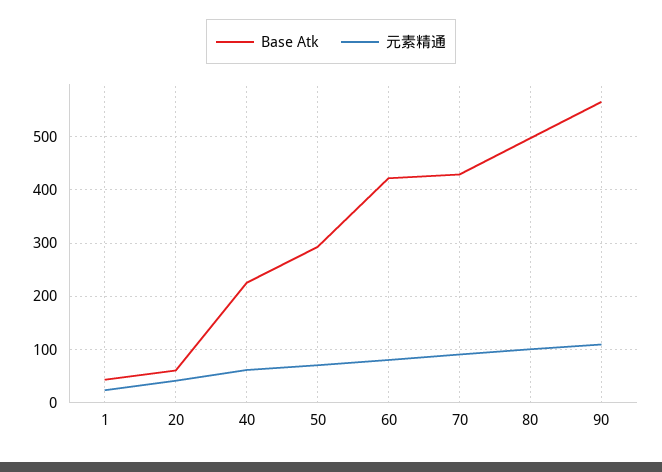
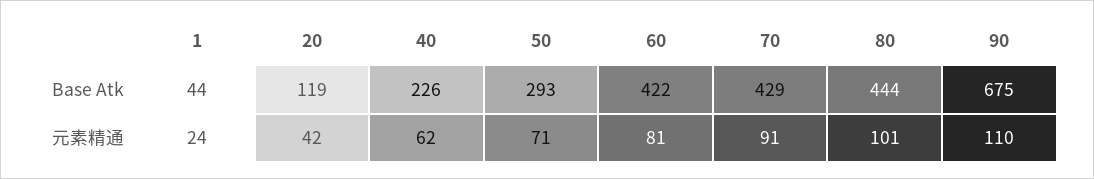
Base Atk, 20: 60 -> 119
Base Atk, 80: 500 -> 444
Base Atk, 90: 560 -> 675

